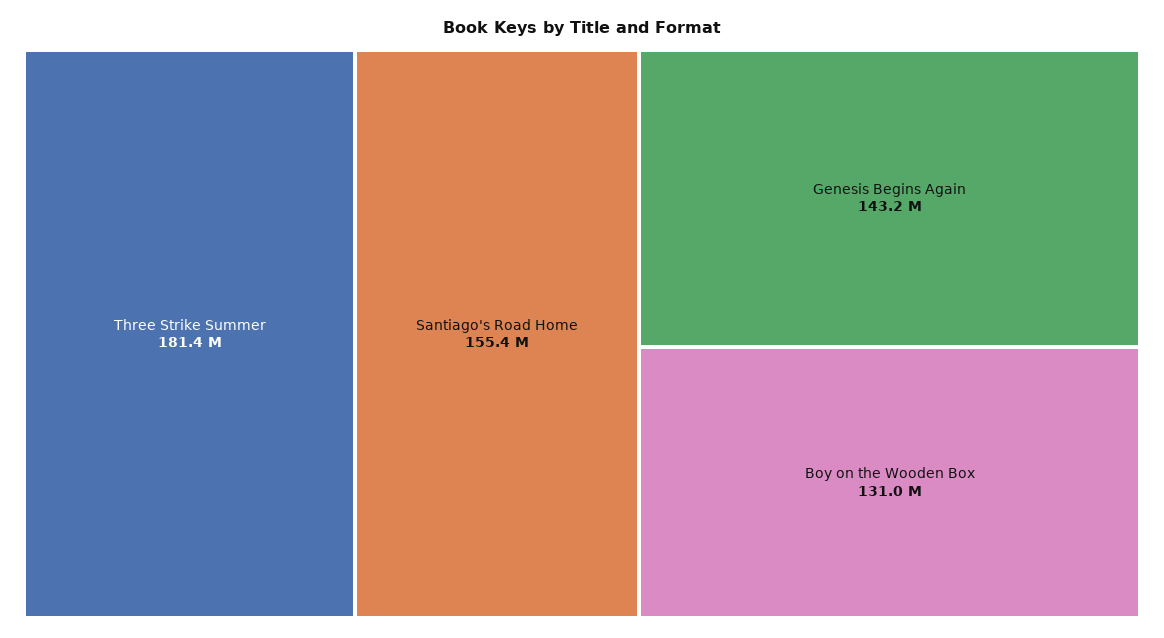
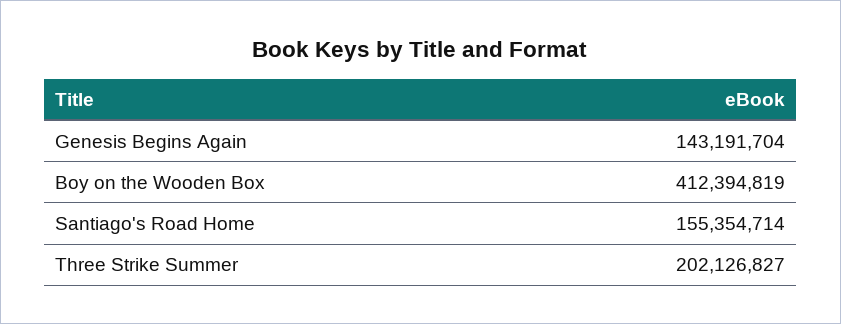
Three Strike Summer: 181400000 -> 202126827
Boy on the Wooden Box: 131000000 -> 412394819

